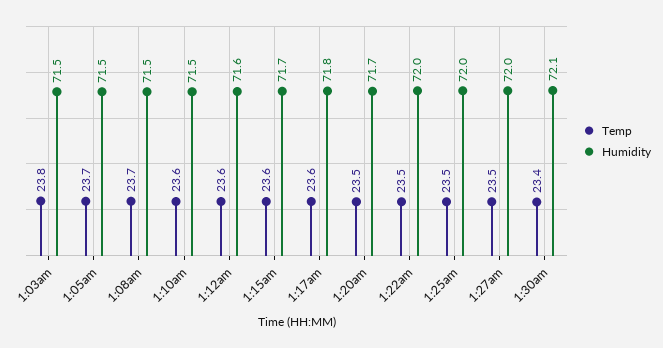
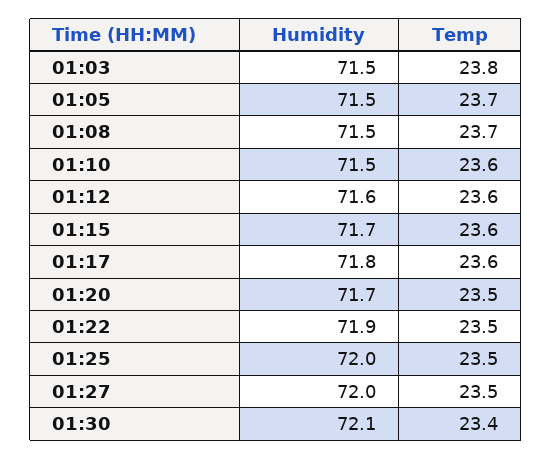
Humidity, 1:22am: 72 -> 71.9

